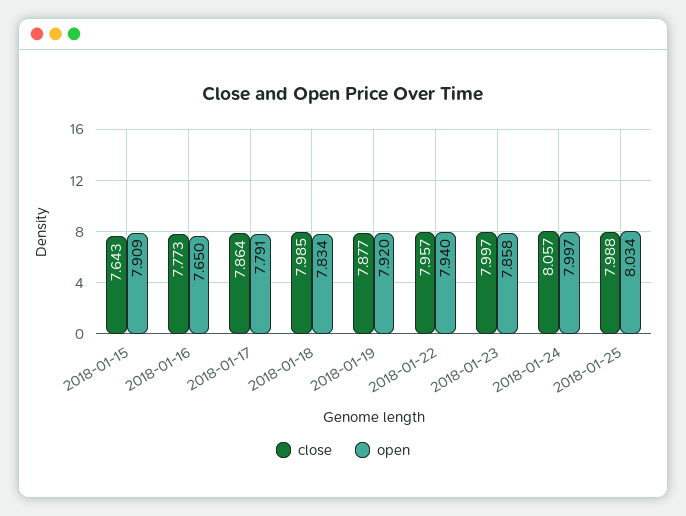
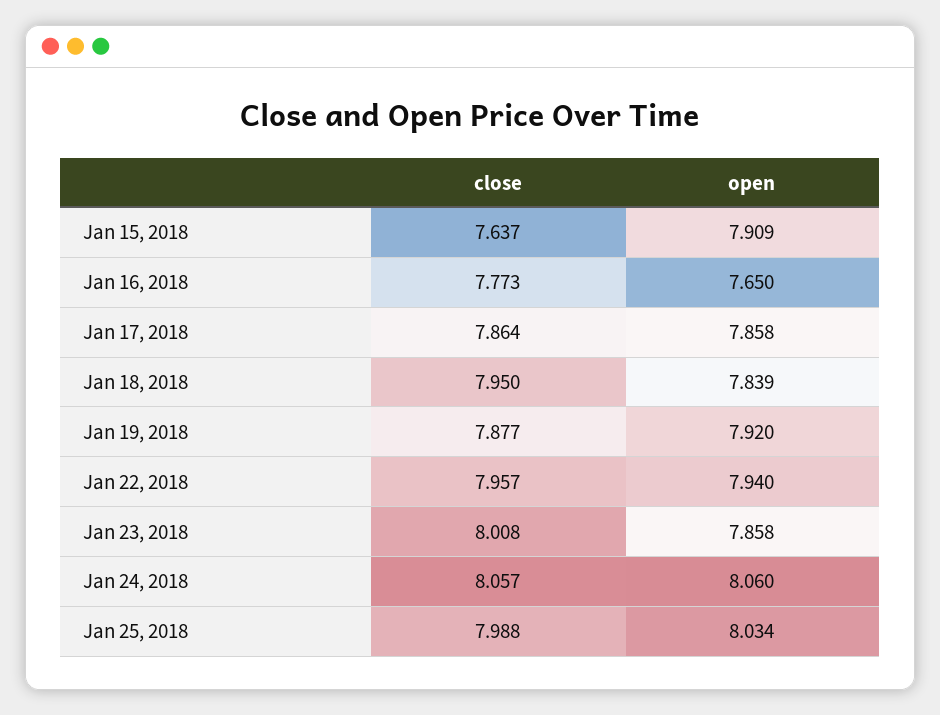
close, 2018-01-15: 7.643 -> 7.637
open, 2018-01-17: 7.791 -> 7.858
close, 2018-01-18: 7.985 -> 7.95
open, 2018-01-18: 7.834 -> 7.839
close, 2018-01-23: 7.997 -> 8.008
open, 2018-01-24: 7.997 -> 8.06

